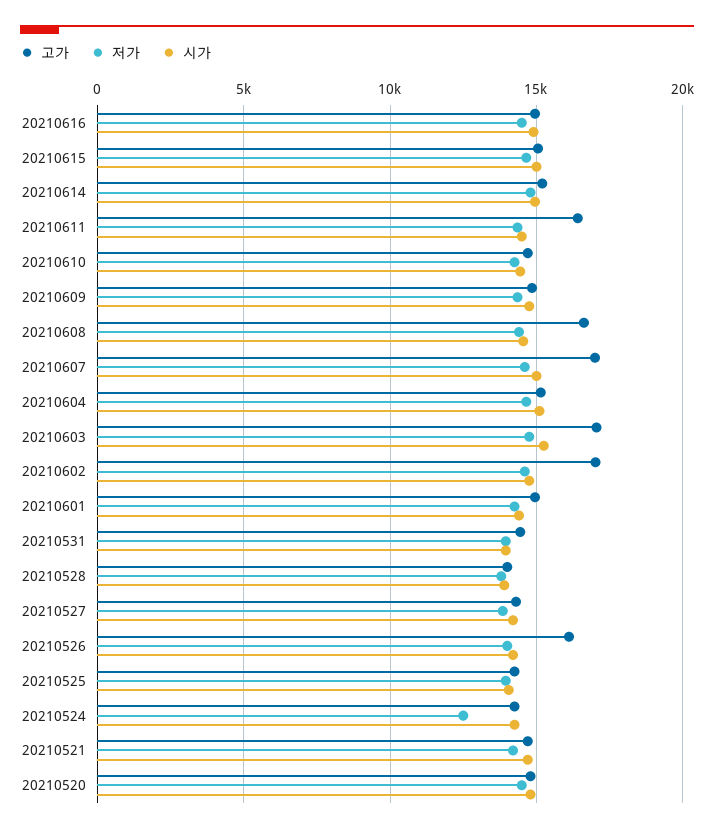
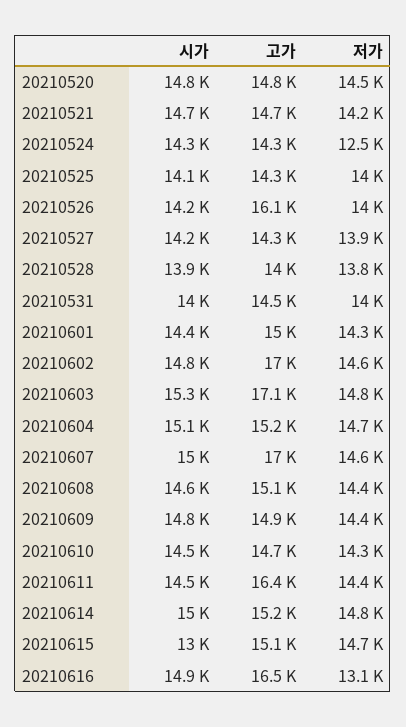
고가, 20210616: 15000 -> 16500
저가, 20210616: 14500 -> 13100
시가, 20210615: 15000 -> 13000
고가, 20210608: 16500 -> 15100

